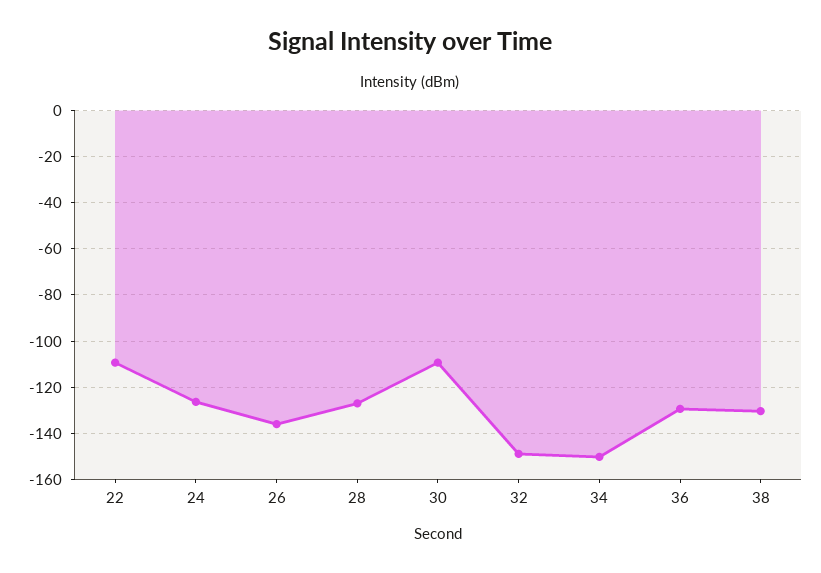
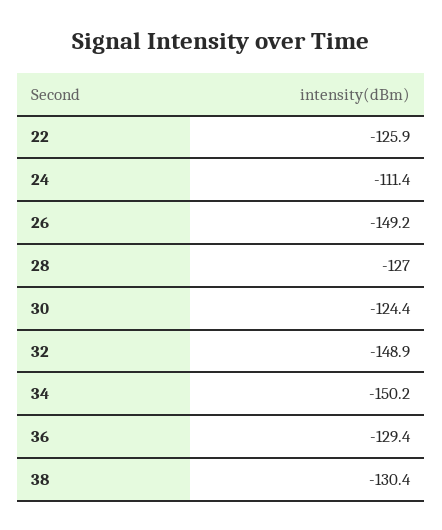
22: -110 -> -125.9
24: -125 -> -111.4
26: -135 -> -149.2
30: -110 -> -124.4

